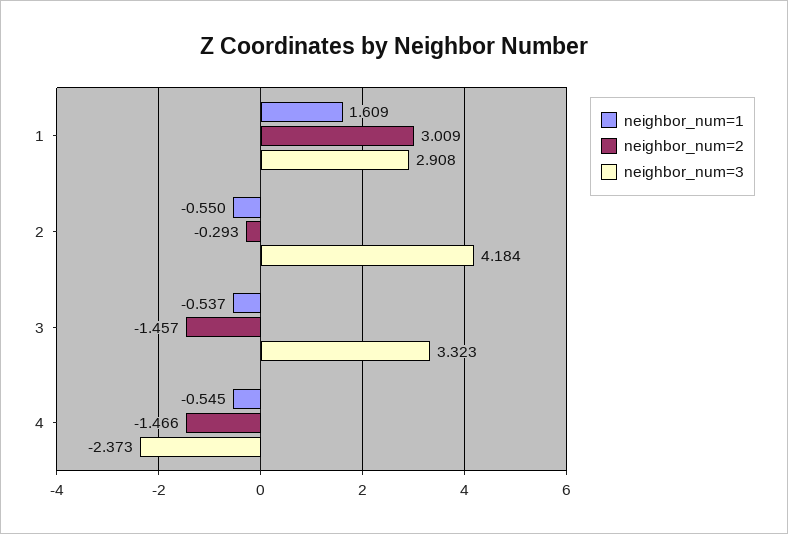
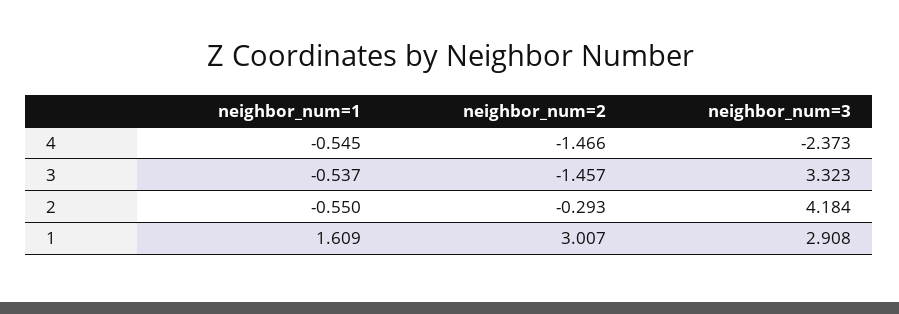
neighbor_num=2, 1: 3.009 -> 3.007

